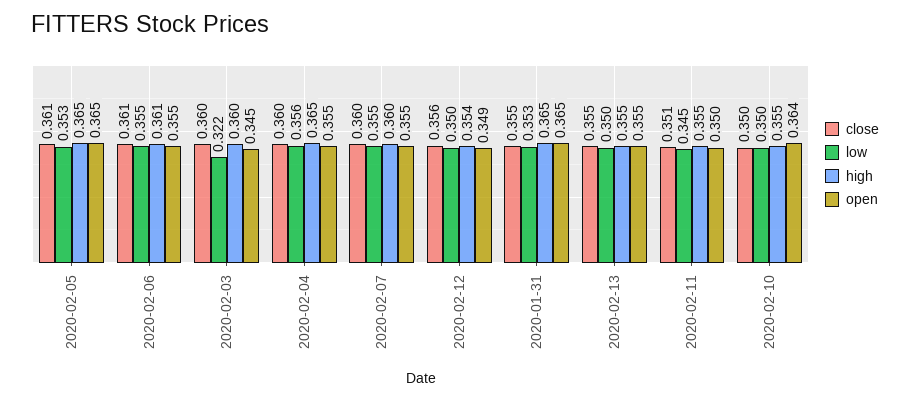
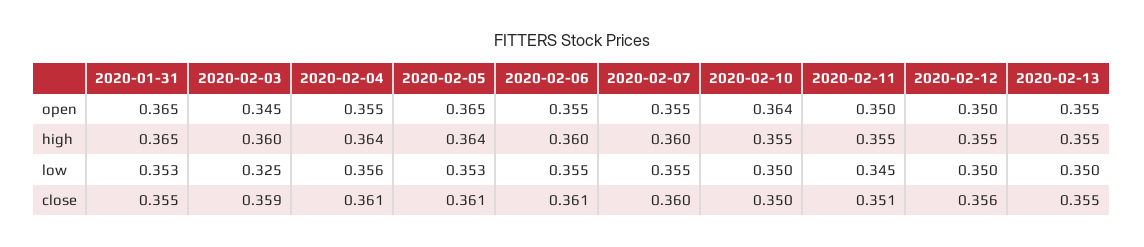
high, 2020-02-05: 0.365 -> 0.364
high, 2020-02-06: 0.361 -> 0.36
close, 2020-02-03: 0.36 -> 0.359
low, 2020-02-03: 0.322 -> 0.325
close, 2020-02-04: 0.36 -> 0.361
high, 2020-02-04: 0.365 -> 0.364
high, 2020-02-12: 0.354 -> 0.355
open, 2020-02-12: 0.349 -> 0.35

